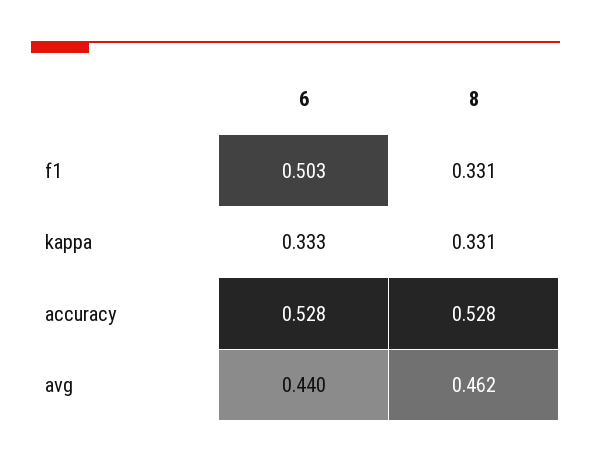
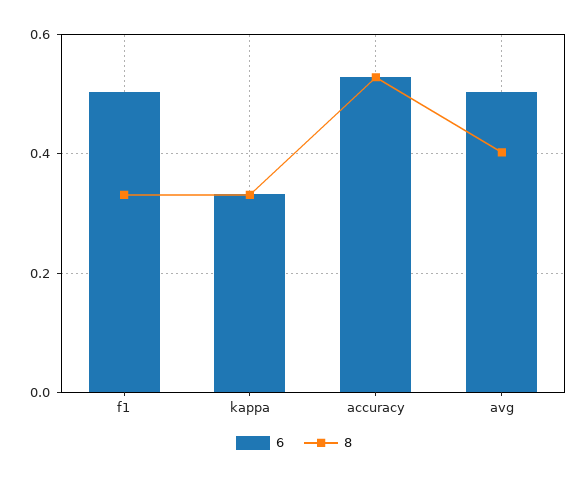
6, avg: 0.44 -> 0.5
8, avg: 0.462 -> 0.4

